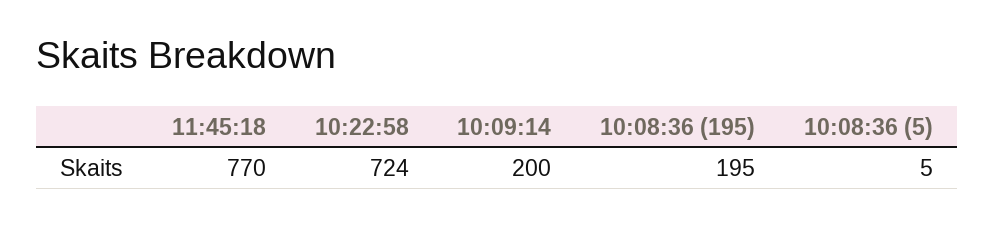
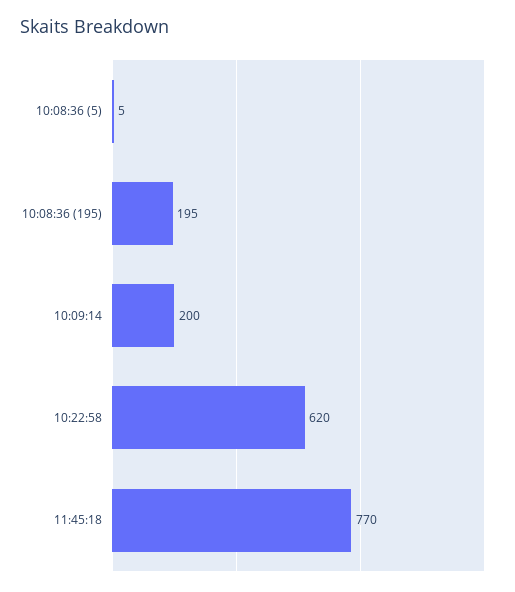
10:22:58: 724 -> 620

